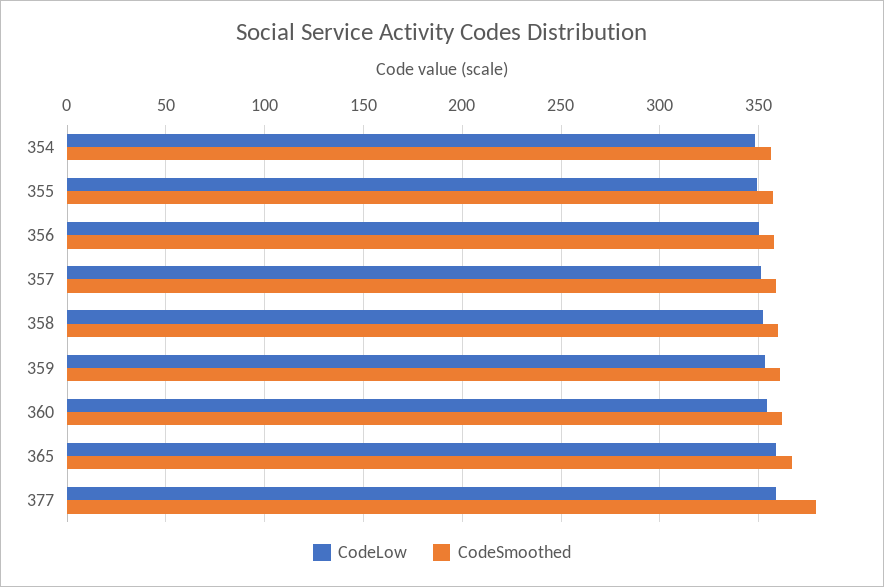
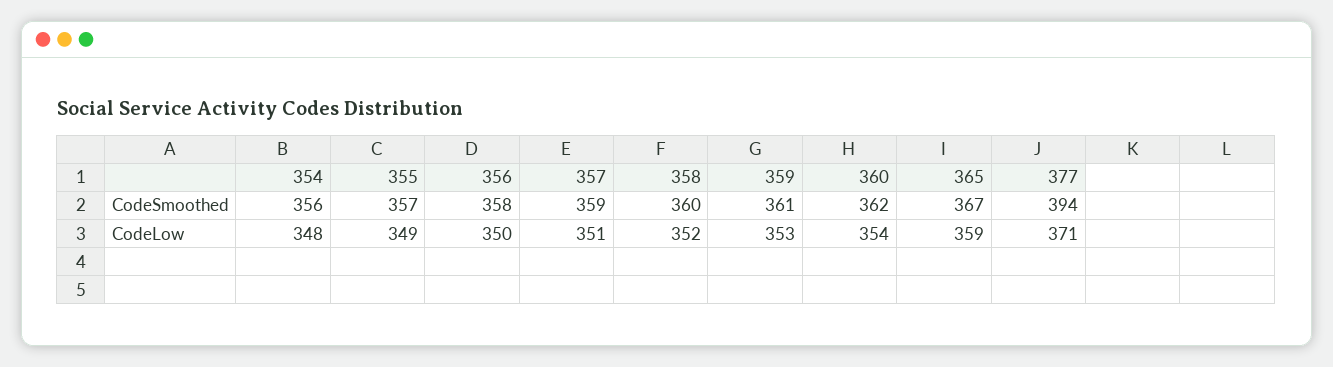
CodeLow, 377: 360 -> 371
CodeSmoothed, 377: 380 -> 394

